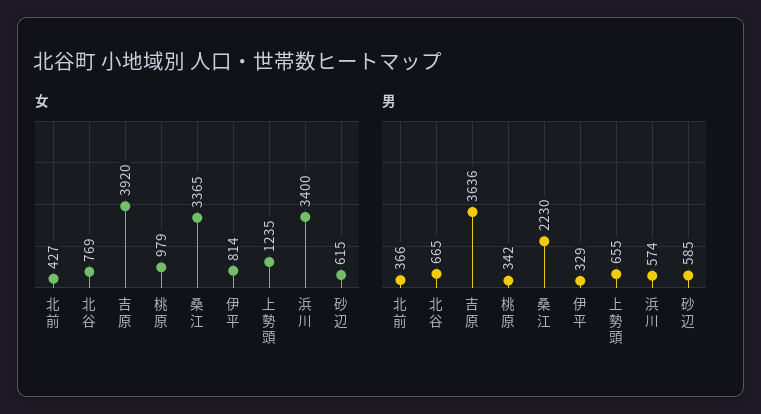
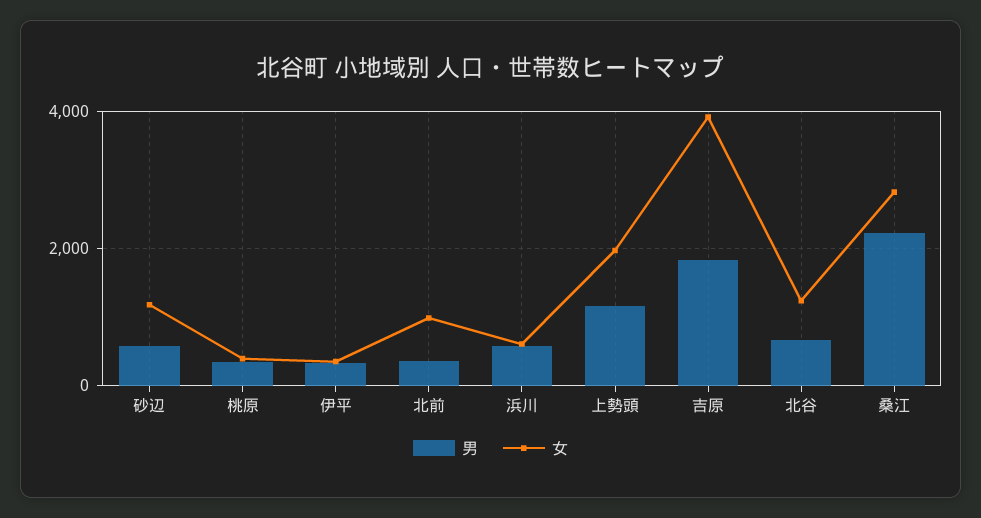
女, 北前: 427 -> 1000
女, 北谷: 769 -> 1200
女, 桃原: 979 -> 400
女, 桑江: 3365 -> 2800
女, 伊平: 814 -> 400
女, 上勢頭: 1235 -> 2000
女, 浜川: 3400 -> 600
女, 砂辺: 615 -> 1200
男, 吉原: 3636 -> 1800
男, 上勢頭: 655 -> 1200

